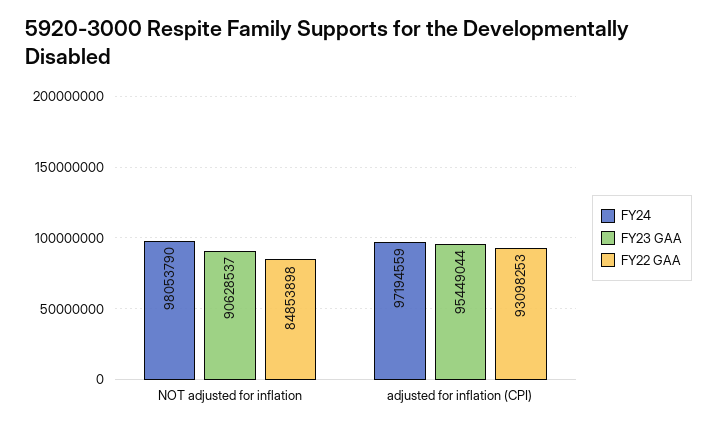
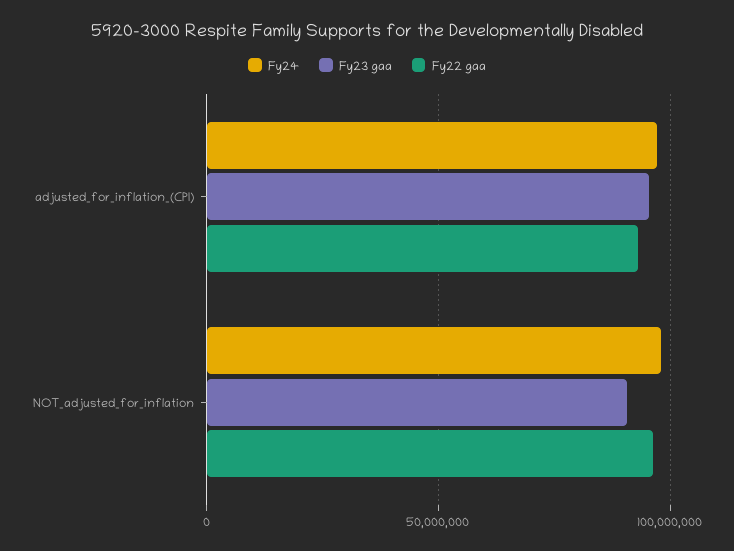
FY22 GAA, NOT adjusted for inflation: 84853898 -> 95000000

